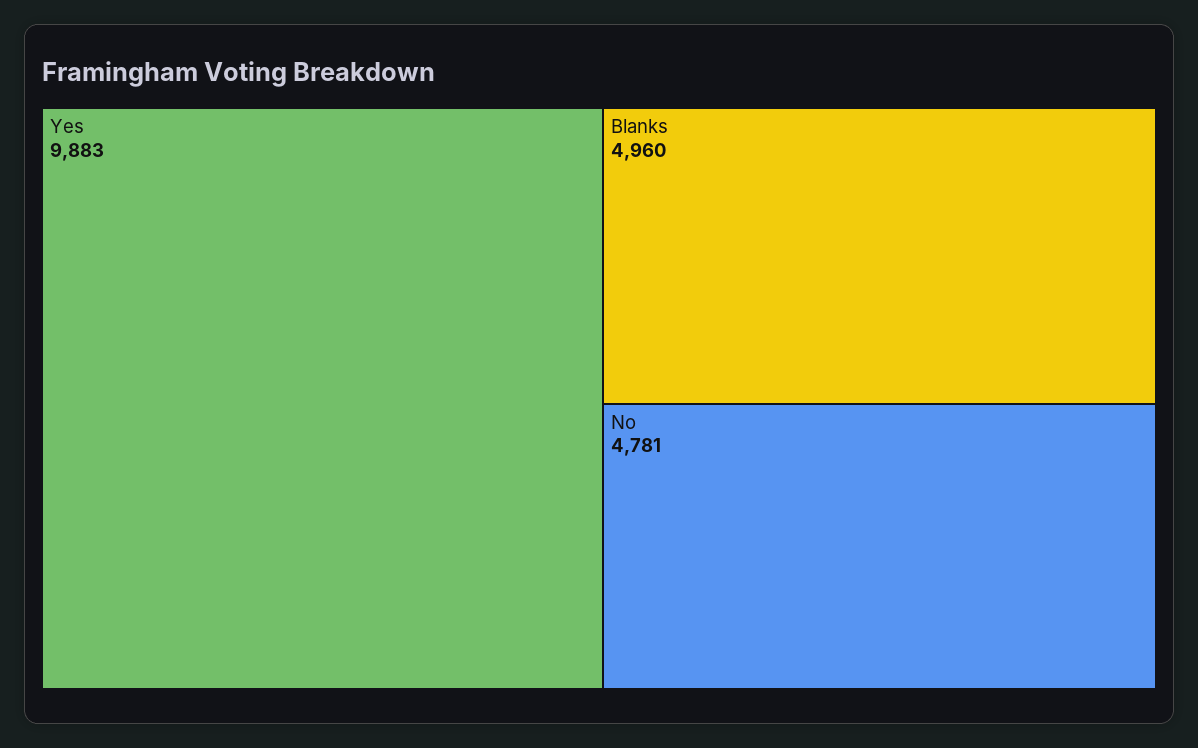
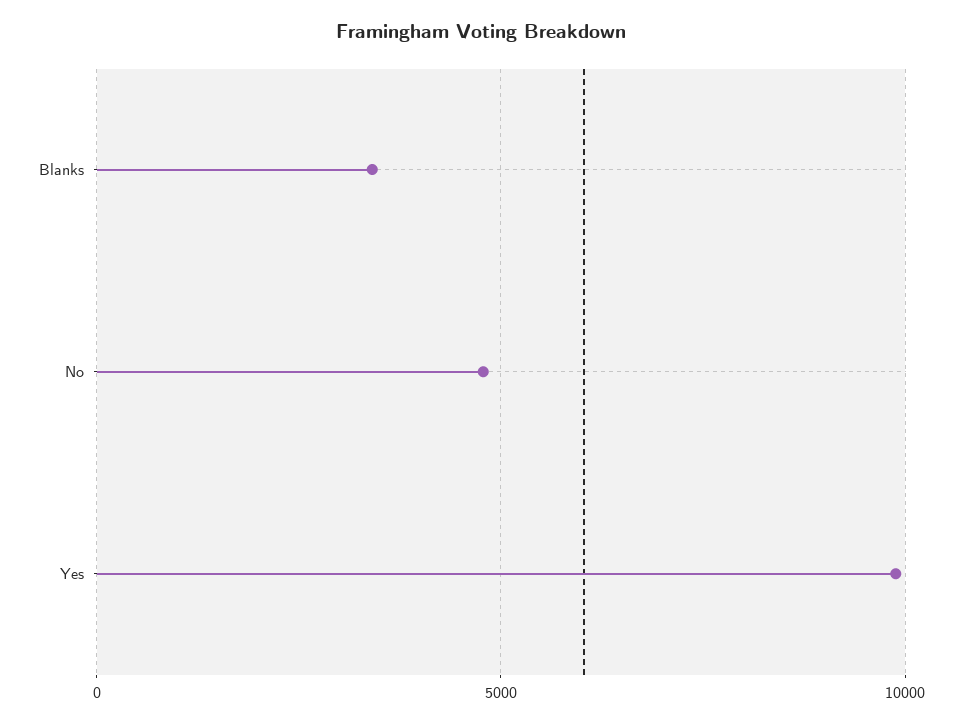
Blanks: 4960 -> 3500

